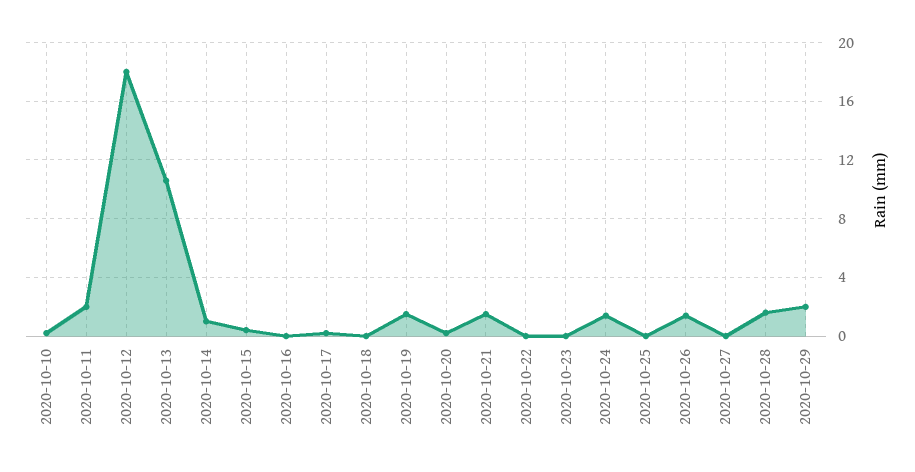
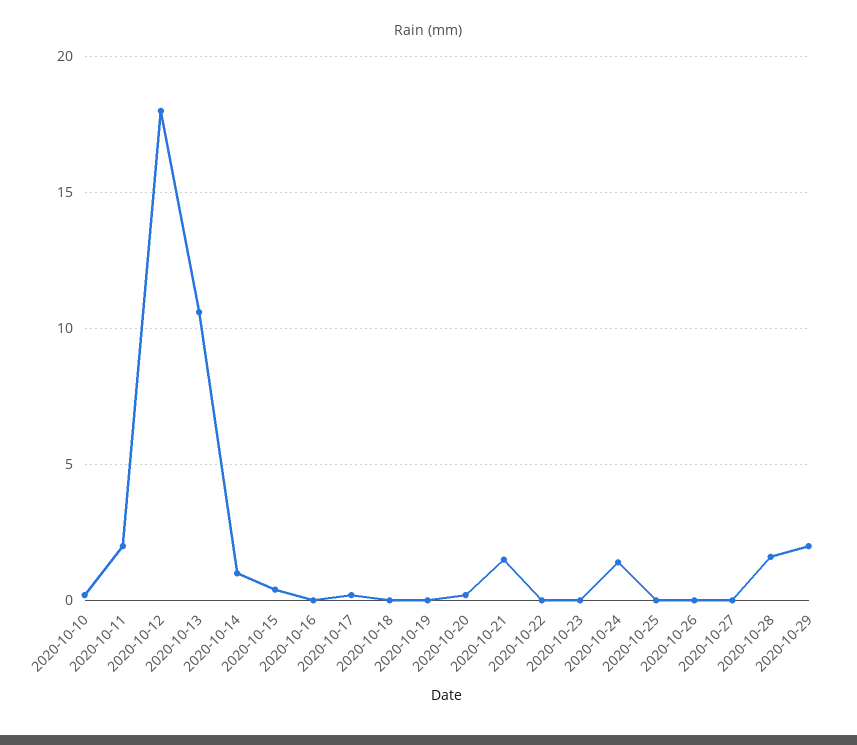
2020-10-19: 1.5 -> 0
2020-10-26: 1.5 -> 0

